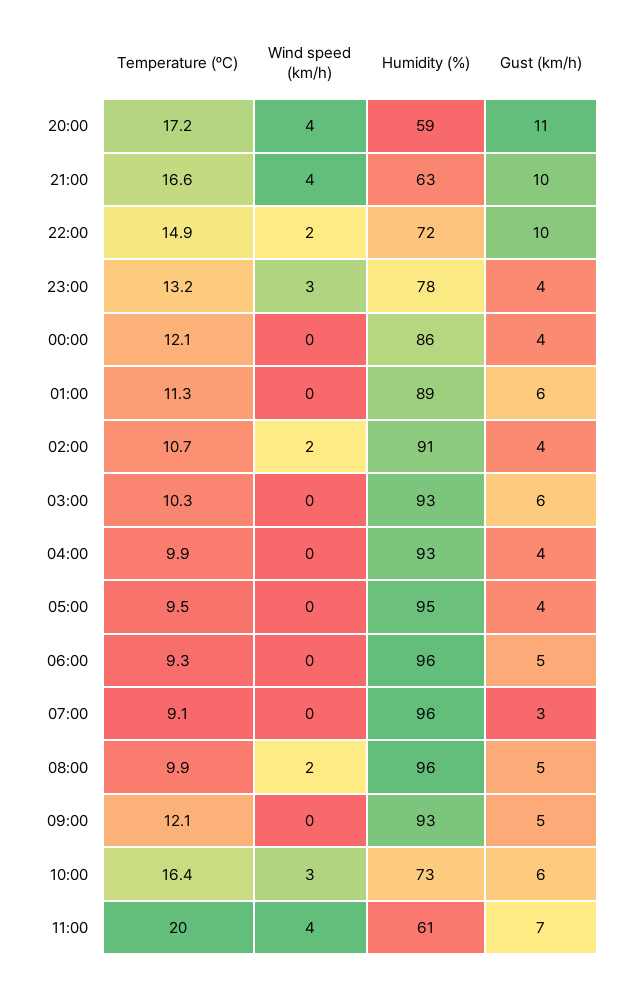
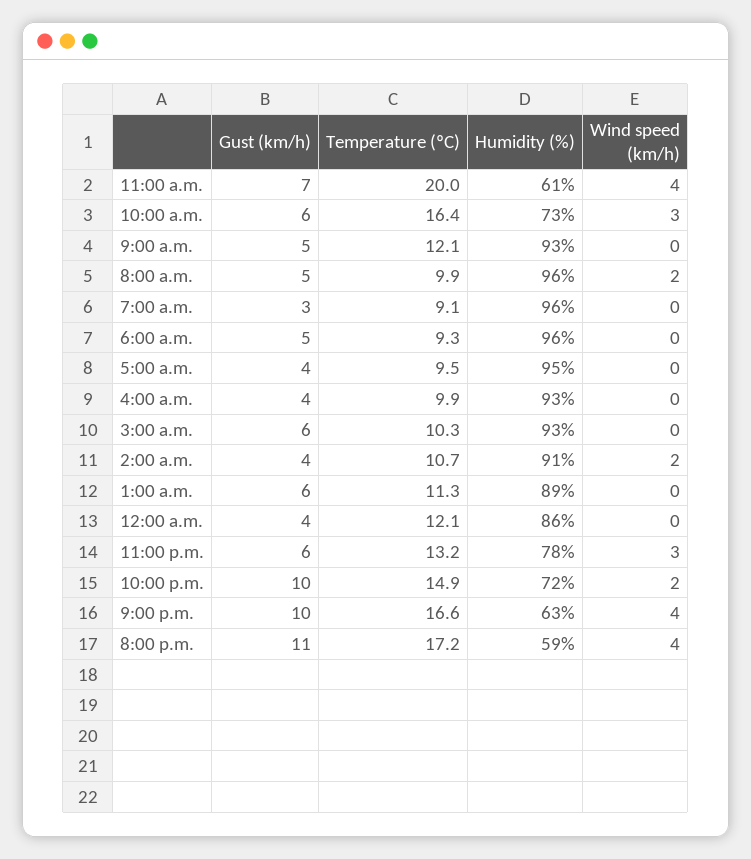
Gust (km/h), 23:00: 4 -> 6

